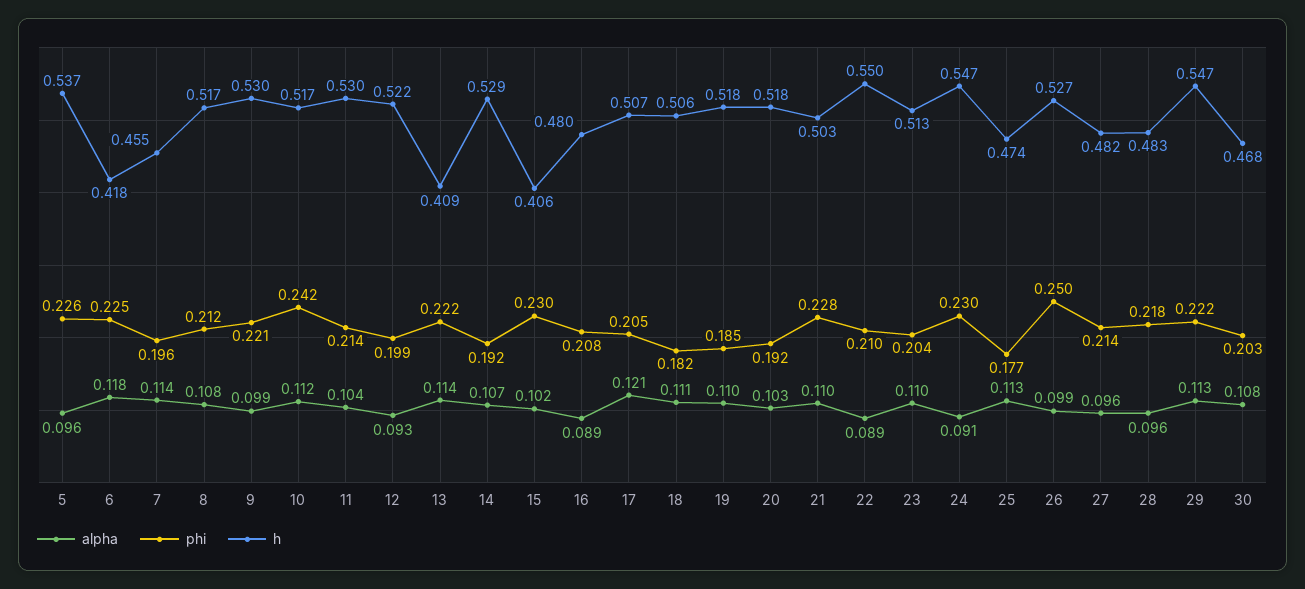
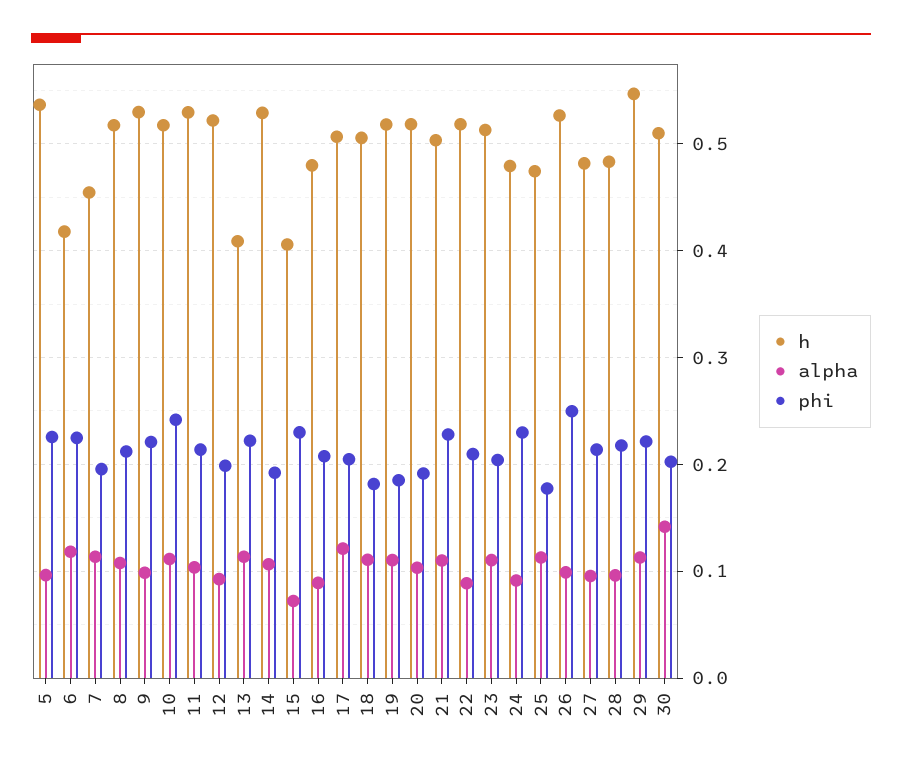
alpha, 15: 0.102 -> 0.07
h, 22: 0.55 -> 0.52
h, 24: 0.547 -> 0.48
alpha, 30: 0.108 -> 0.14
h, 30: 0.468 -> 0.51

